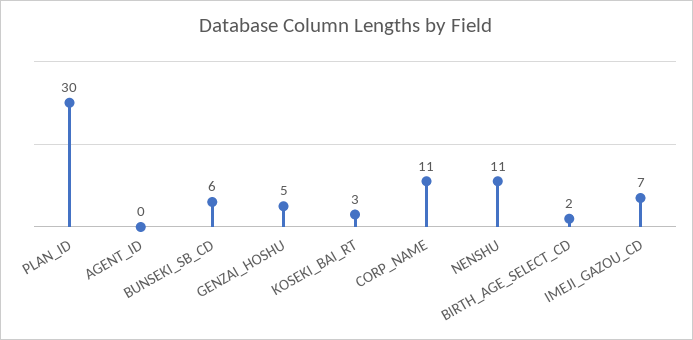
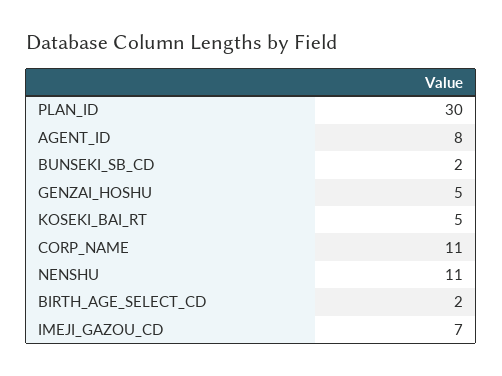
AGENT_ID: 0 -> 8
BUNSEKI_SB_CD: 6 -> 2
KOSEKI_BAI_RT: 3 -> 5

